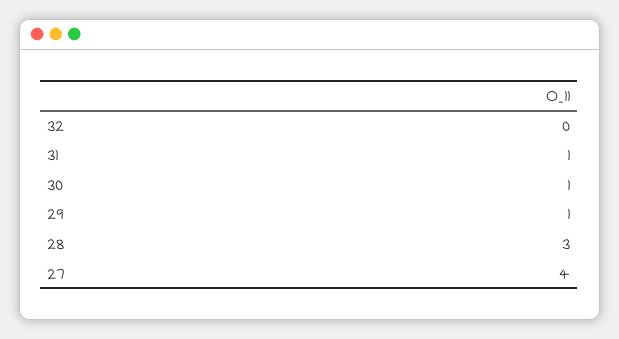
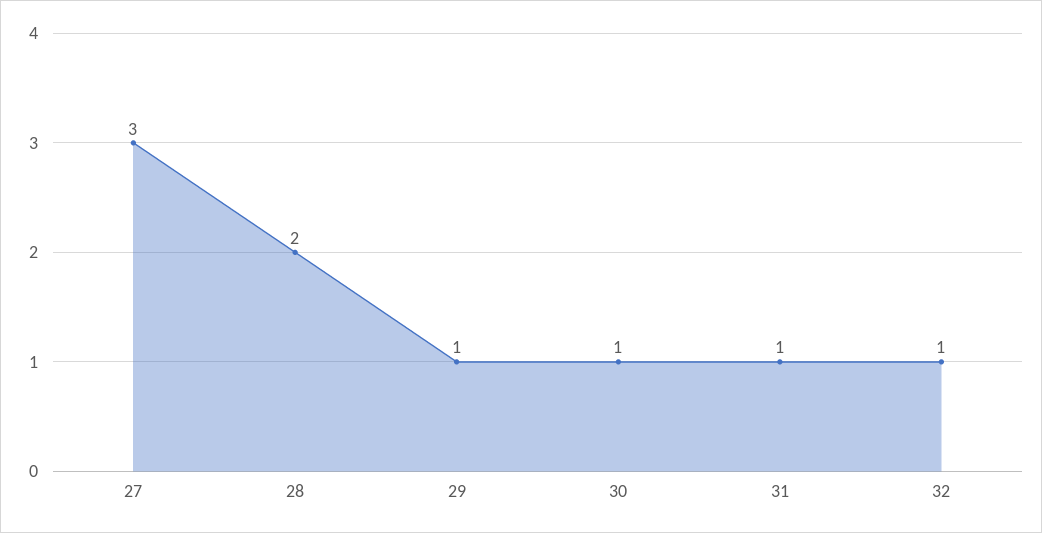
32: 0 -> 1
28: 3 -> 2
27: 4 -> 3

